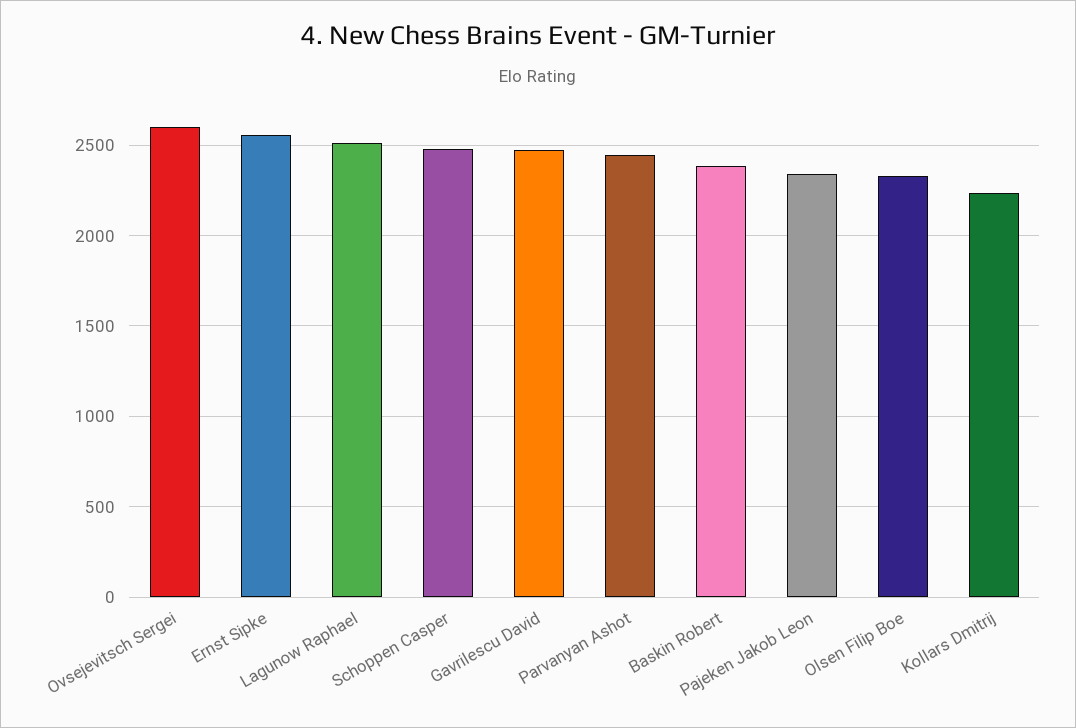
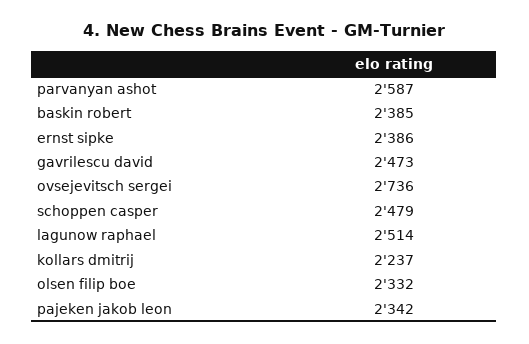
Ovsejevitsch Sergei: 2600 -> 2736
Ernst Sipke: 2550 -> 2386
Parvanyan Ashot: 2450 -> 2587

